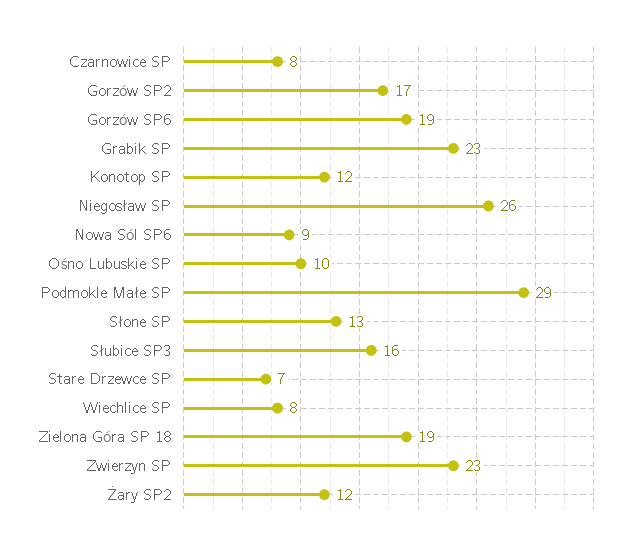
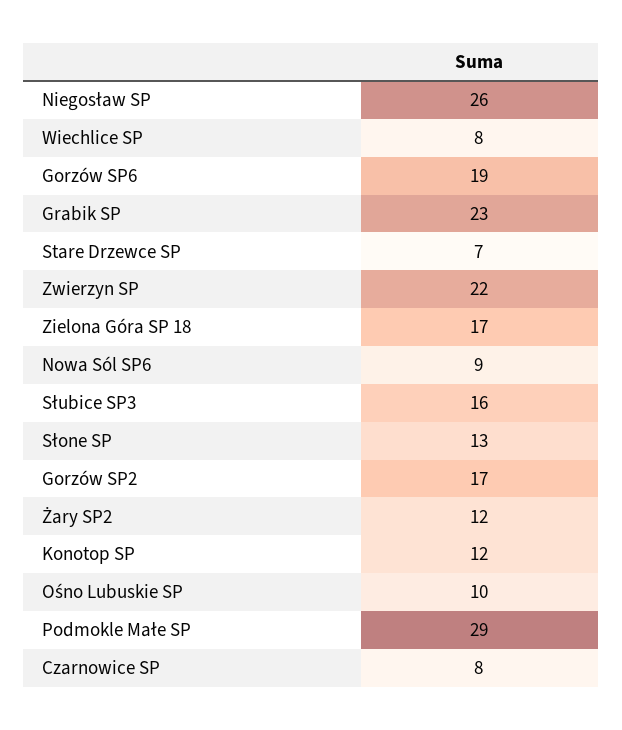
Zielona Góra SP 18: 19 -> 17
Zwierzyn SP: 23 -> 22

